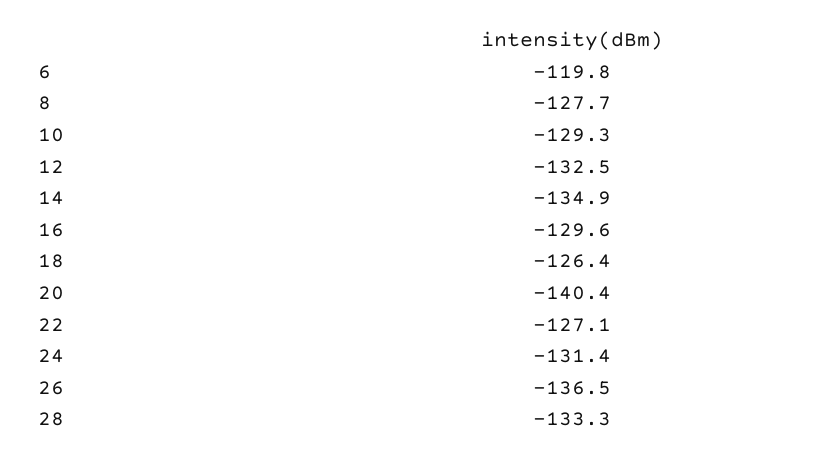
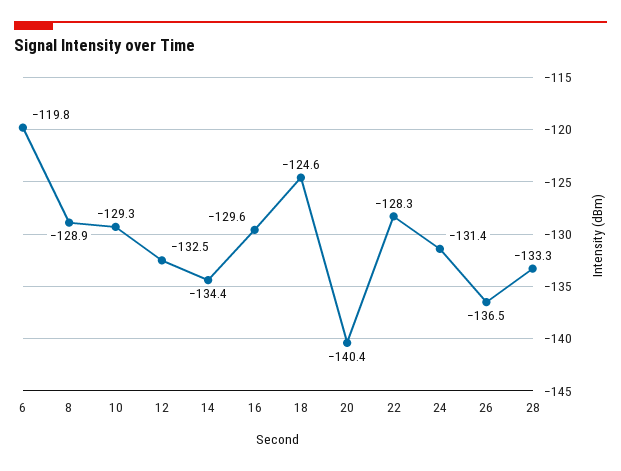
8: -127.7 -> -128.9
14: -134.9 -> -134.4
18: -126.4 -> -124.6
22: -127.1 -> -128.3

